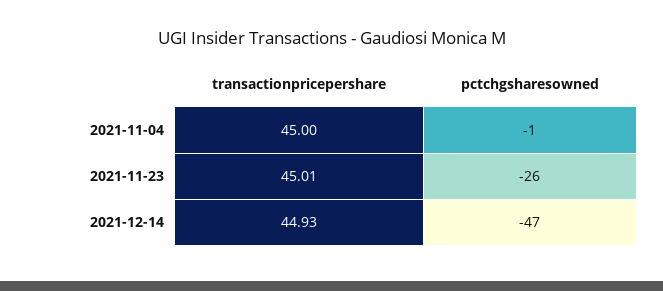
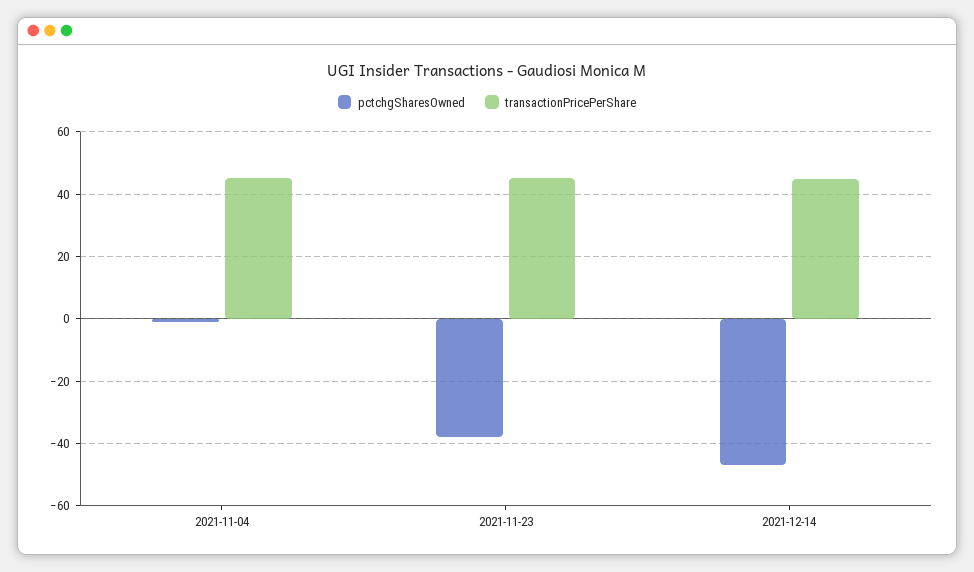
pctchgsharesowned, 2021-11-23: -26 -> -38

